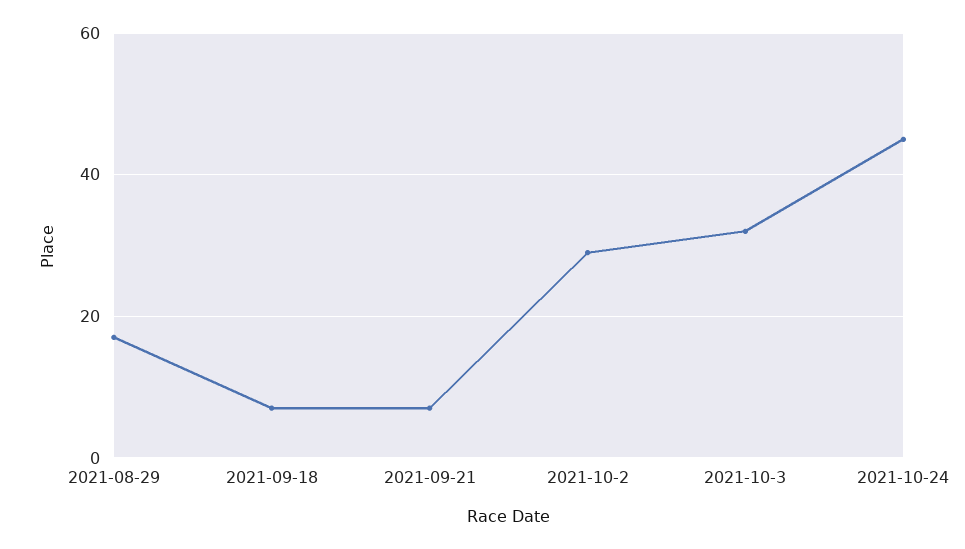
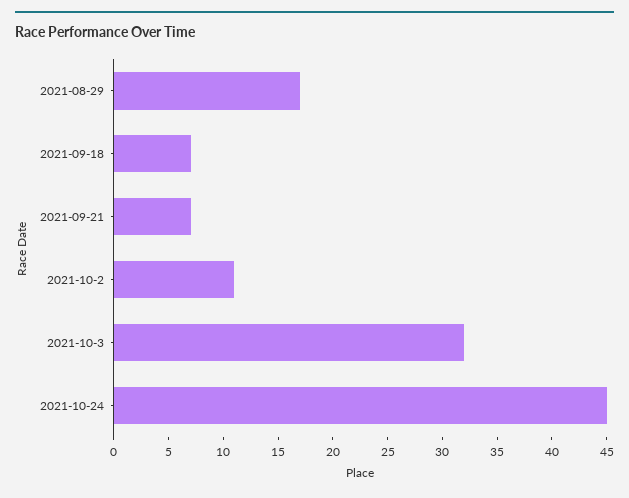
2021-10-2: 30 -> 11

